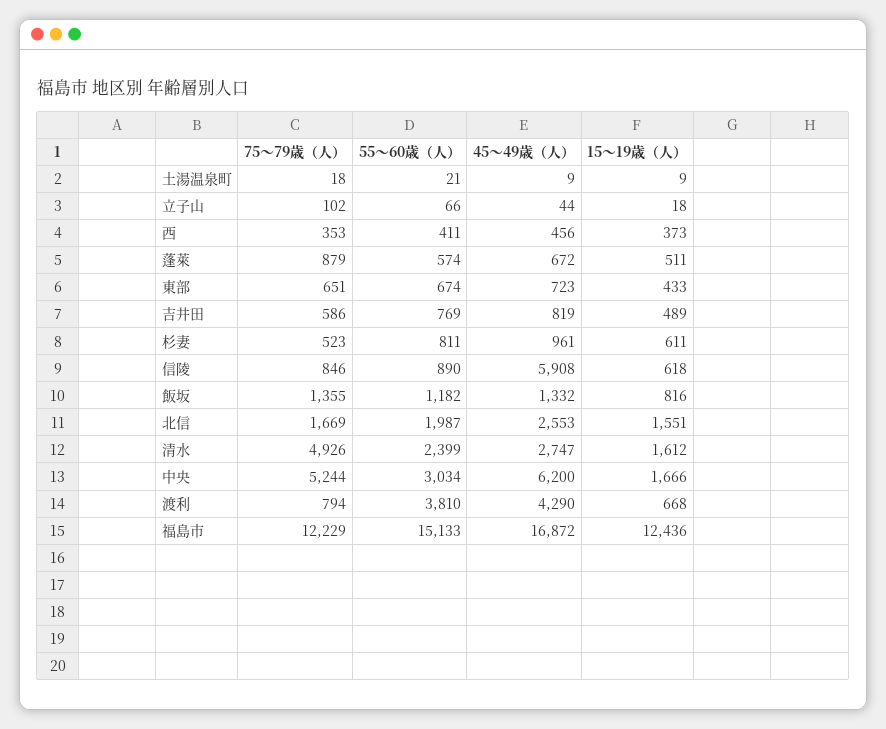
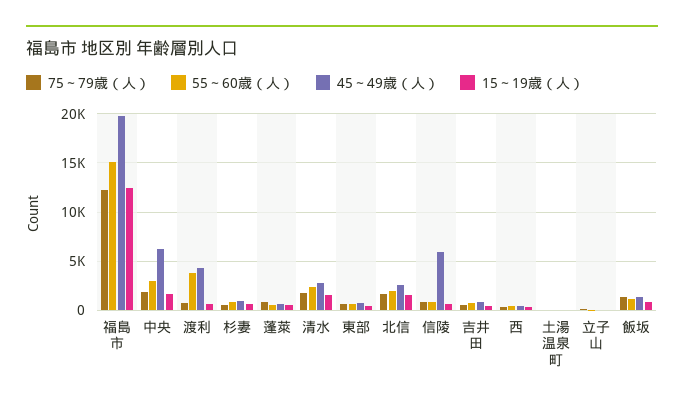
75～79歳（人）, 清水: 4926 -> 2000
75～79歳（人）, 中央: 5244 -> 2000
45～49歳（人）, 福島市: 16872 -> 20000

